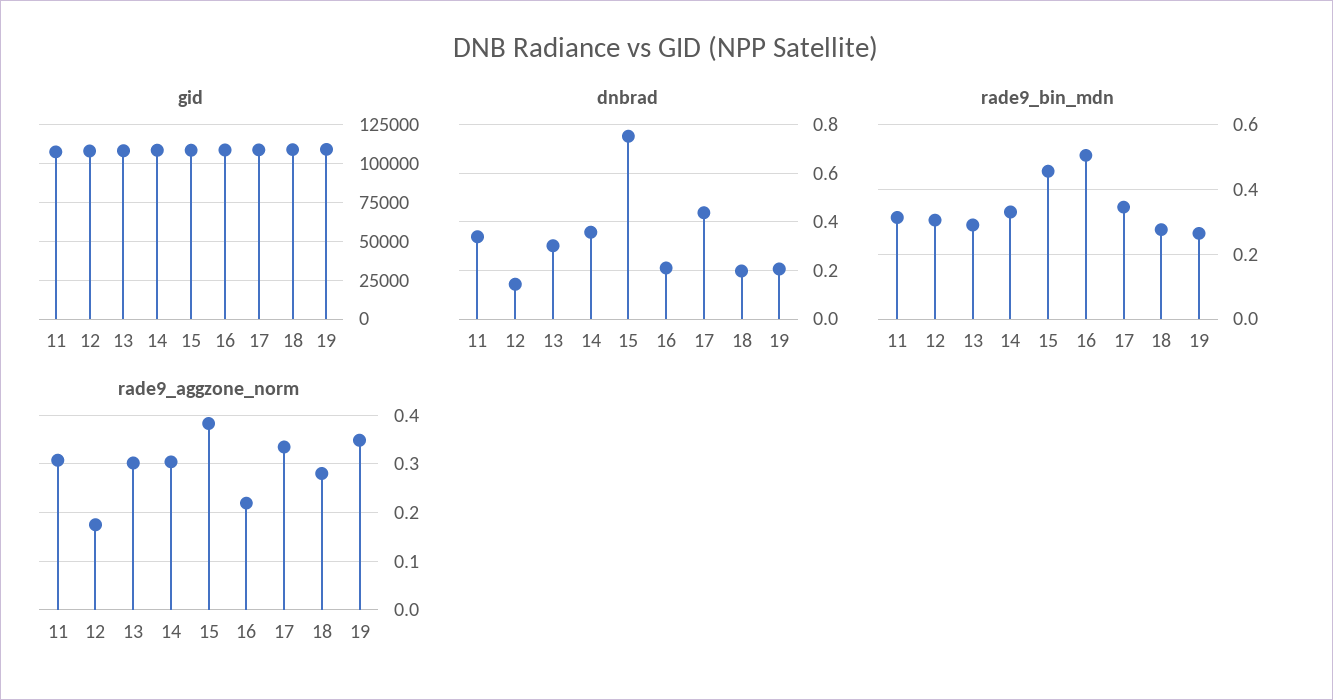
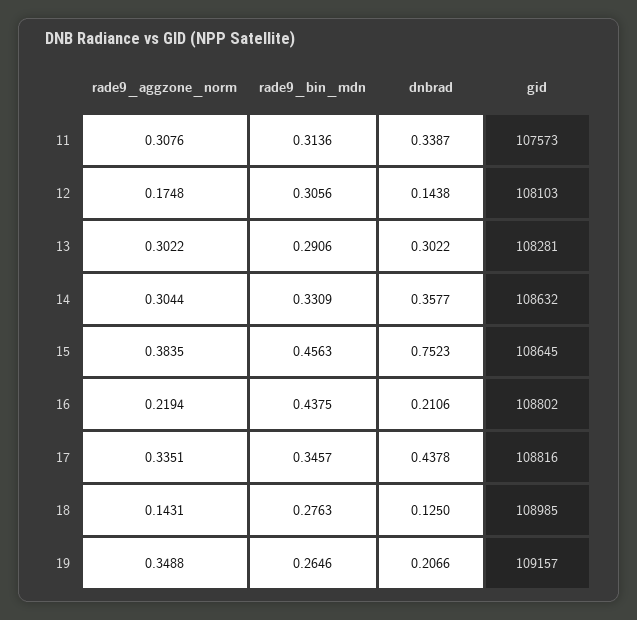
dnbrad, 18: 0.2 -> 0.125
rade9_bin_mdn, 16: 0.5 -> 0.4375
rade9_aggzone_norm, 18: 0.28 -> 0.1431

